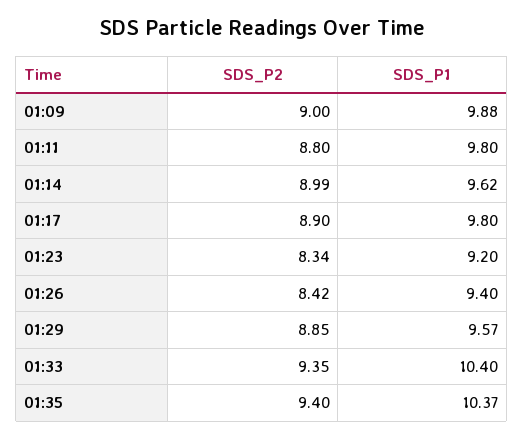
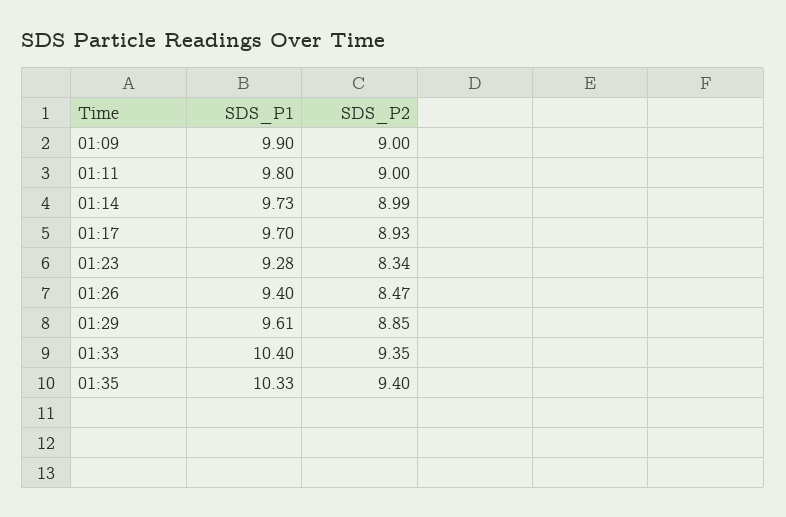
SDS_P1, 01:09: 9.88 -> 9.9
SDS_P2, 01:11: 8.8 -> 9
SDS_P1, 01:14: 9.62 -> 9.73
SDS_P2, 01:17: 8.9 -> 8.93
SDS_P1, 01:17: 9.8 -> 9.7
SDS_P1, 01:23: 9.2 -> 9.28
SDS_P2, 01:26: 8.42 -> 8.47
SDS_P1, 01:29: 9.57 -> 9.61
SDS_P1, 01:35: 10.37 -> 10.33

